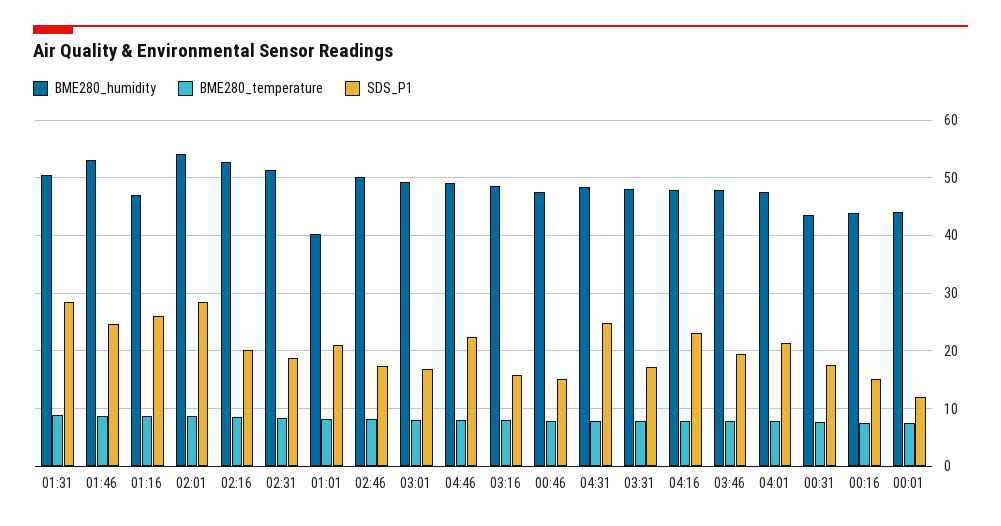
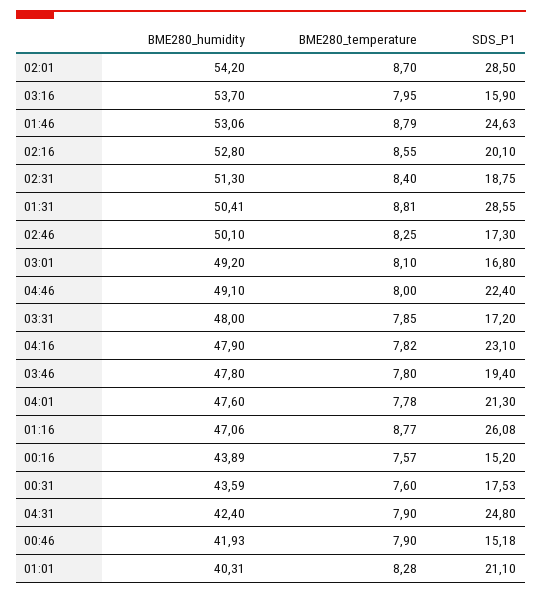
BME280_humidity, 03:16: 48 -> 53.7
BME280_humidity, 00:46: 48 -> 41.93
BME280_humidity, 04:31: 48 -> 42.4
BME280_humidity, 00:01: 44 -> none
BME280_temperature, 00:01: 8 -> none
SDS_P1, 00:01: 12 -> none

